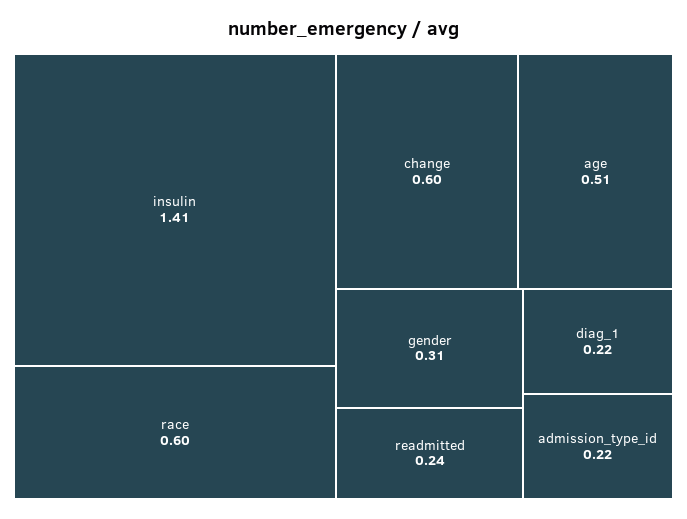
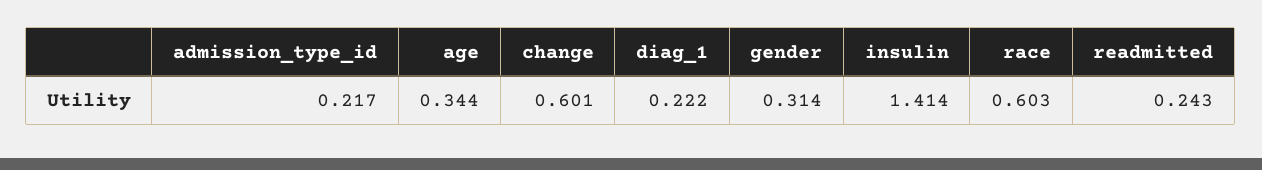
age: 0.51 -> 0.344

